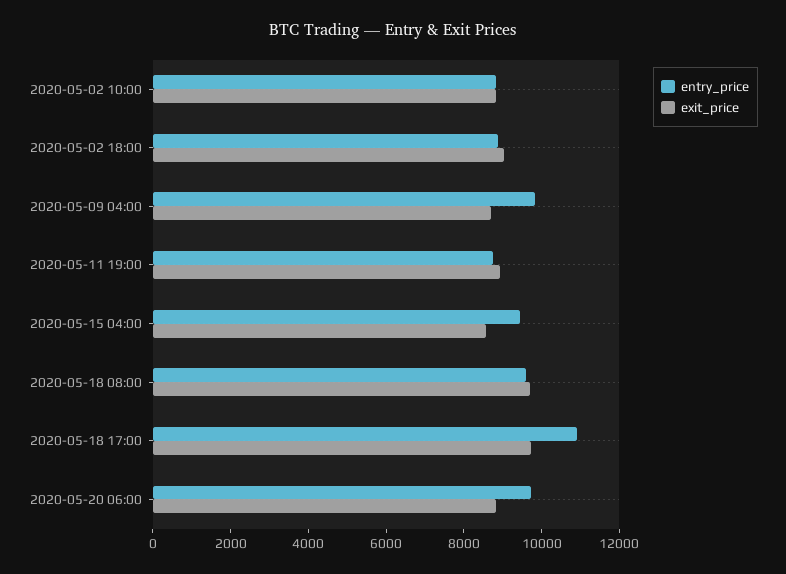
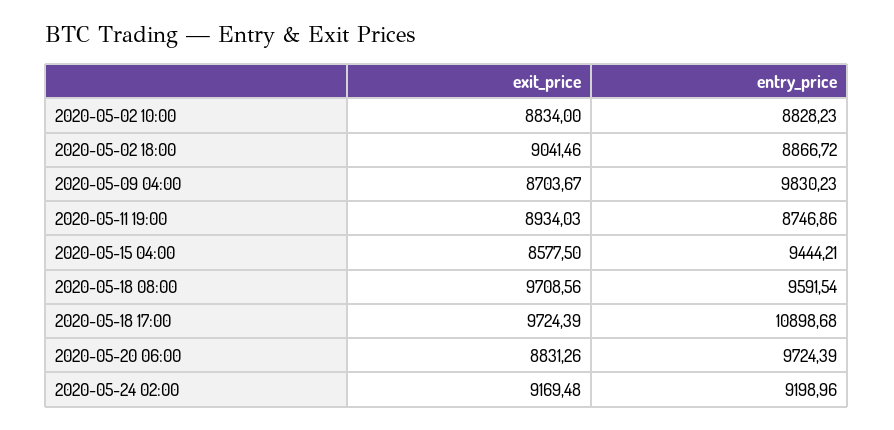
exit_price, 2020-05-24 02:00: none -> 9169.48
entry_price, 2020-05-24 02:00: none -> 9198.96

